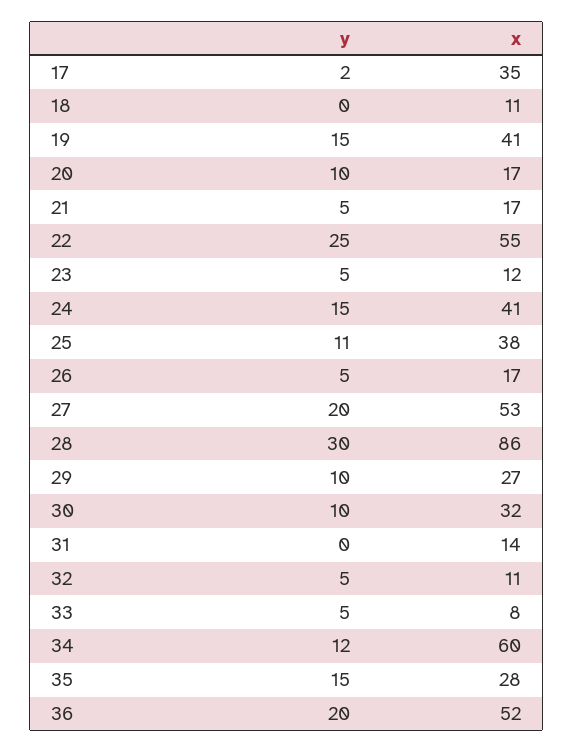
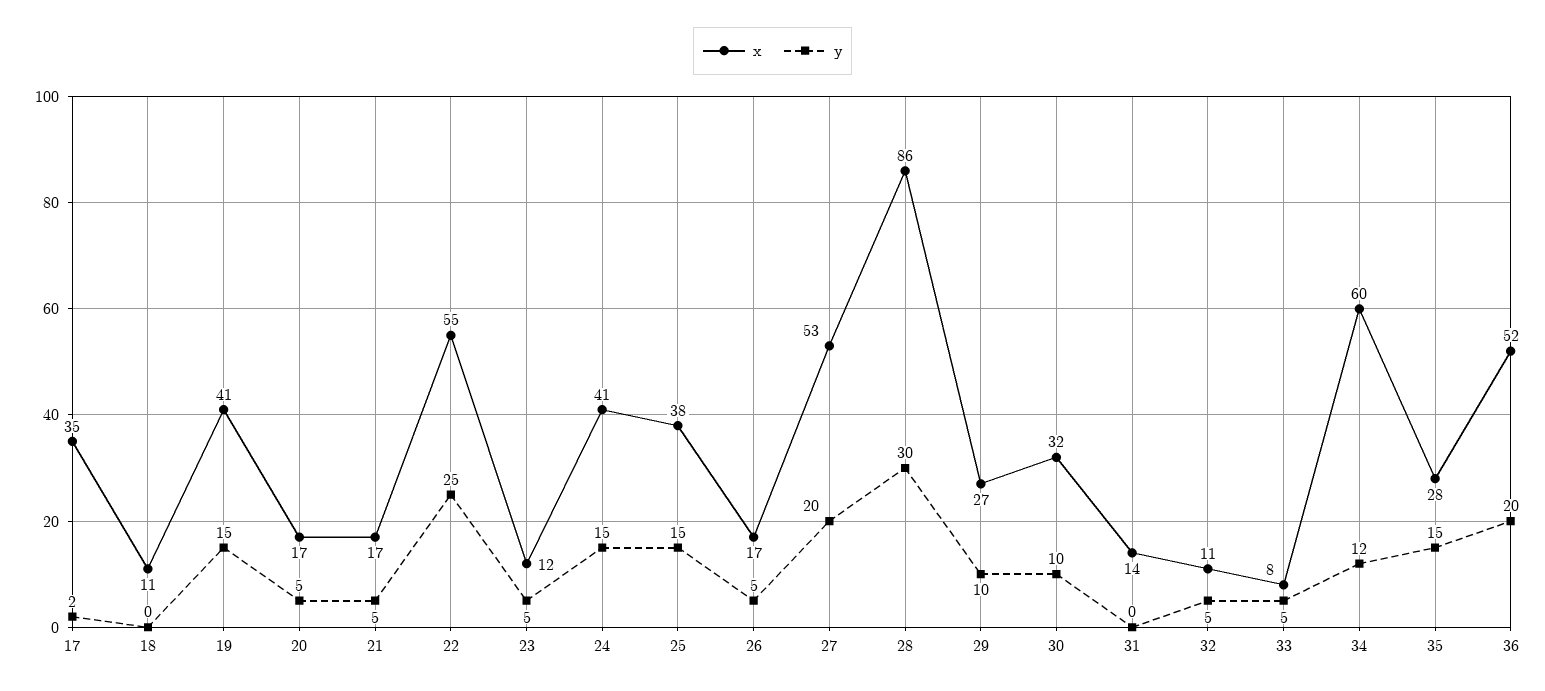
y, 20: 10 -> 5
y, 25: 11 -> 15

